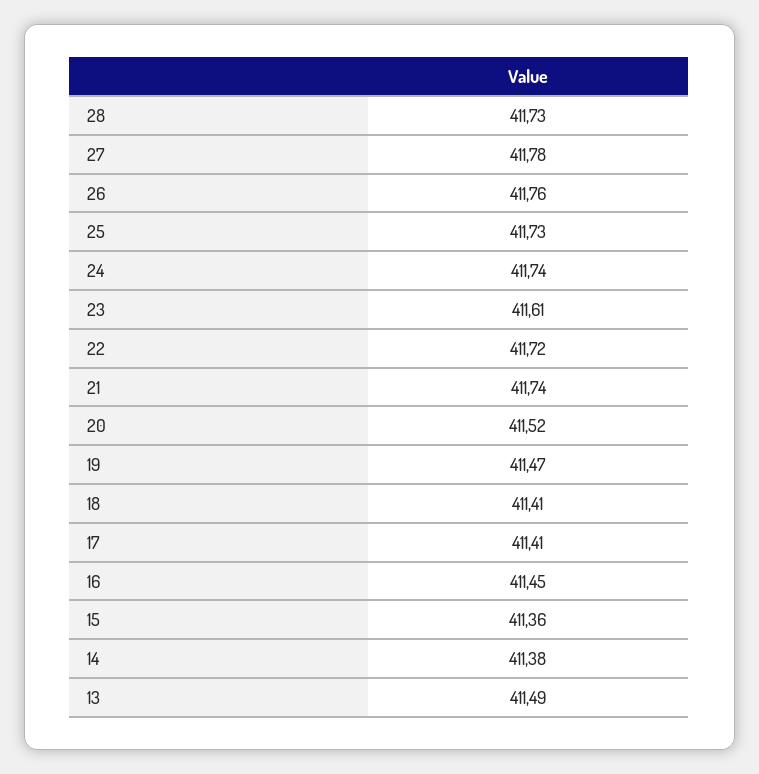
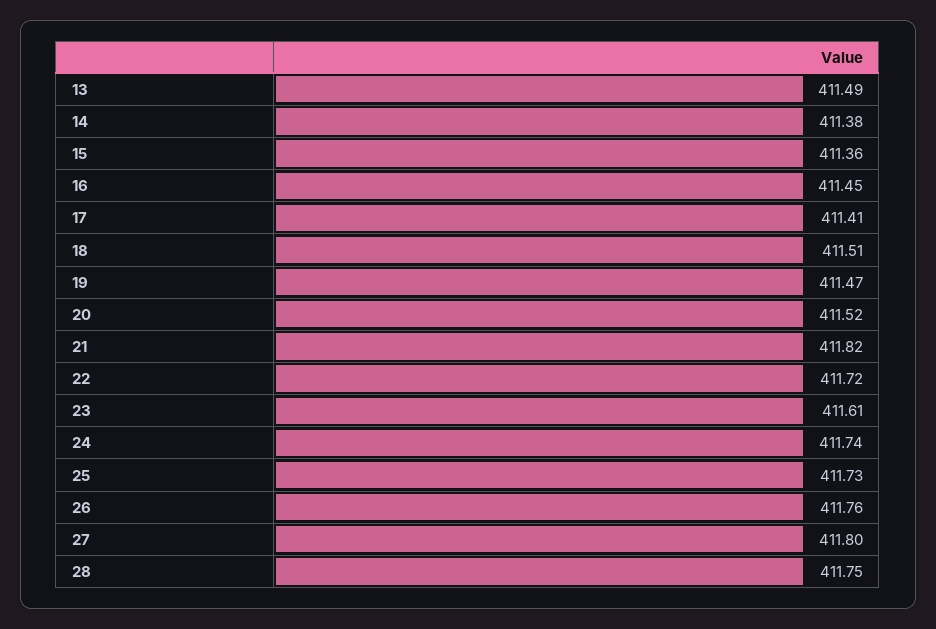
28: 411.73 -> 411.75
27: 411.78 -> 411.8
21: 411.74 -> 411.82
18: 411.41 -> 411.51

